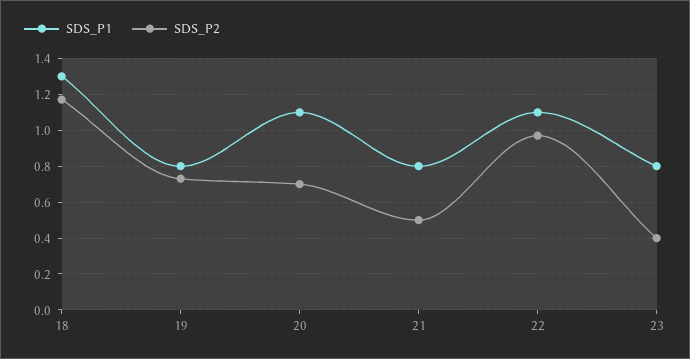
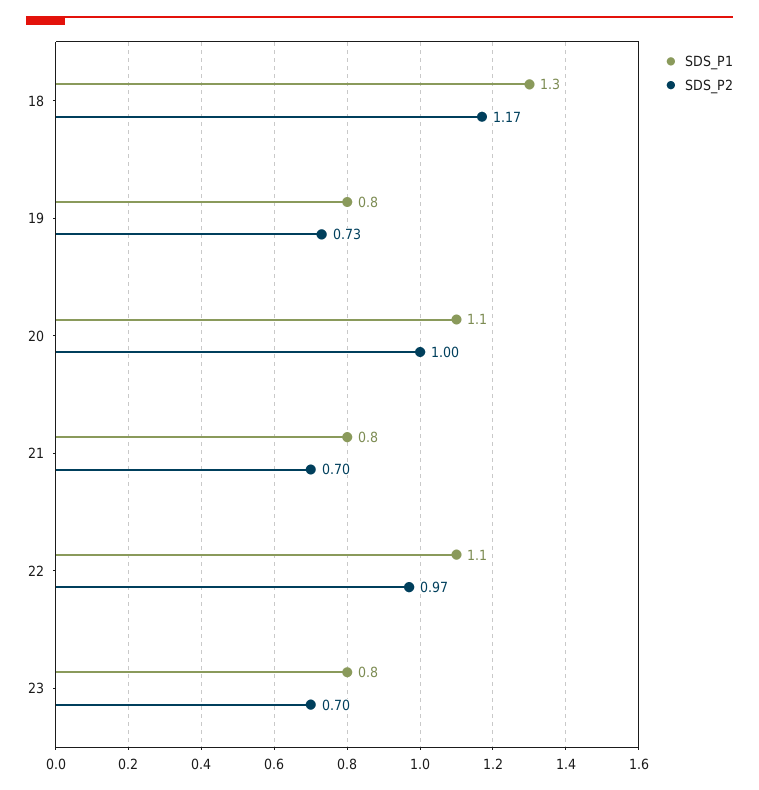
SDS_P2, 20: 0.7 -> 1
SDS_P2, 21: 0.5 -> 0.7
SDS_P2, 23: 0.4 -> 0.7

